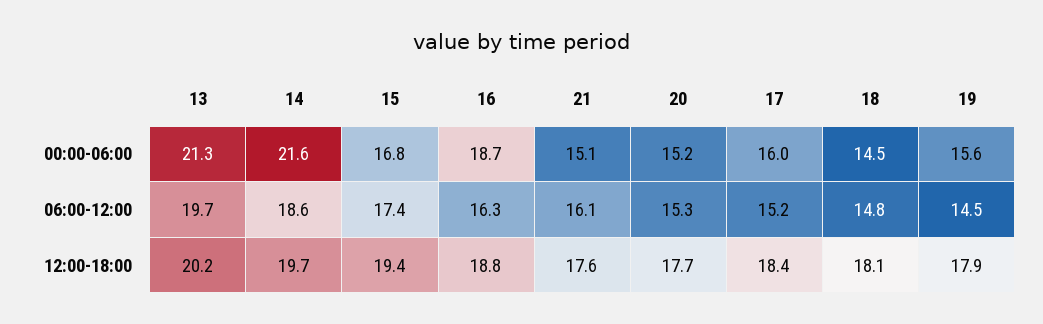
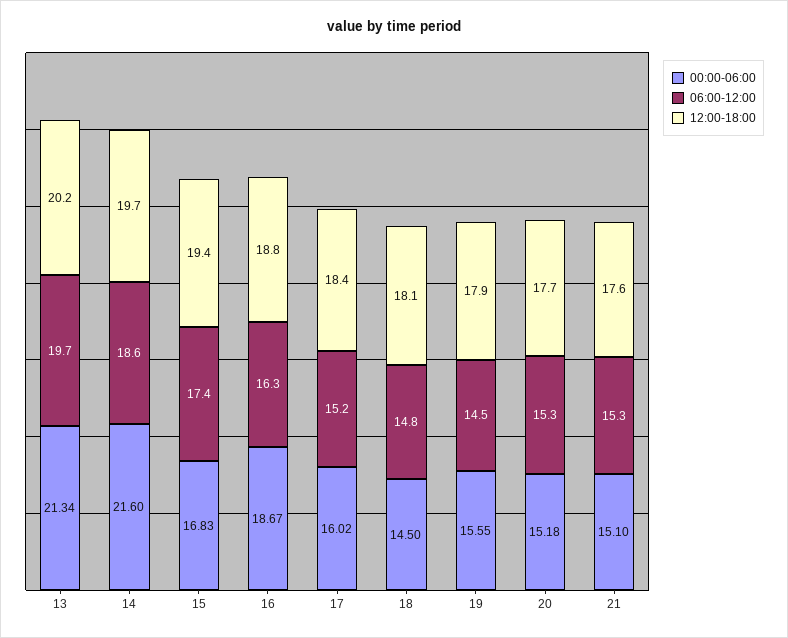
06:00-12:00, 21: 16.1 -> 15.3

